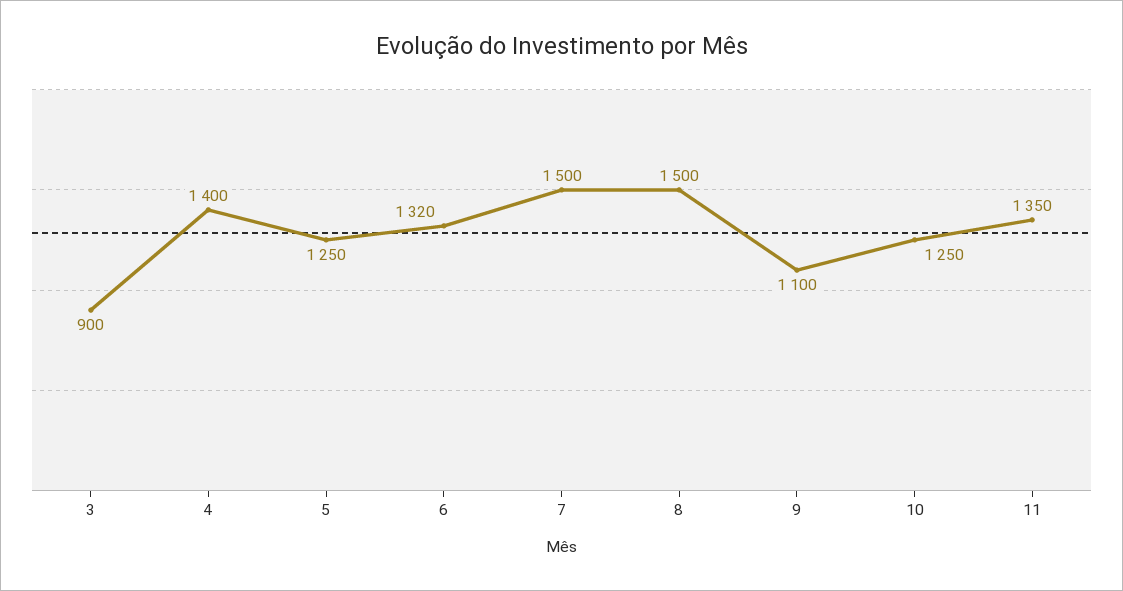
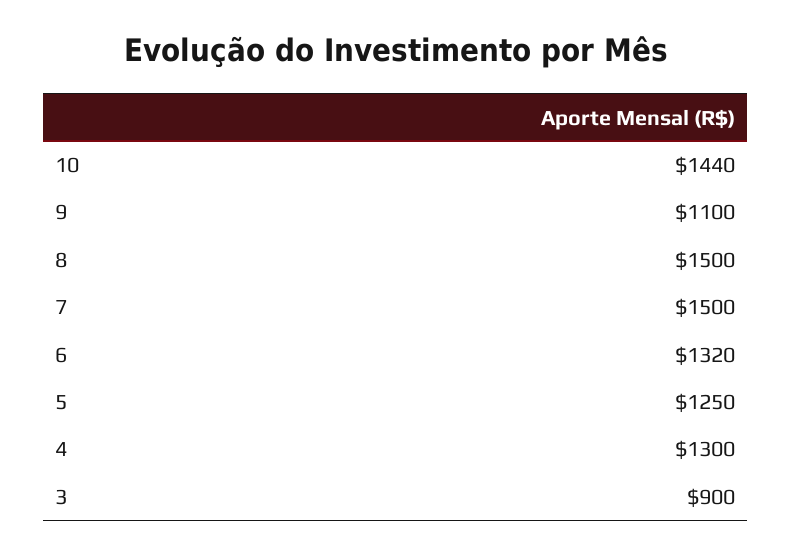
4: 1400 -> 1300
10: 1250 -> 1440
11: 1350 -> none

